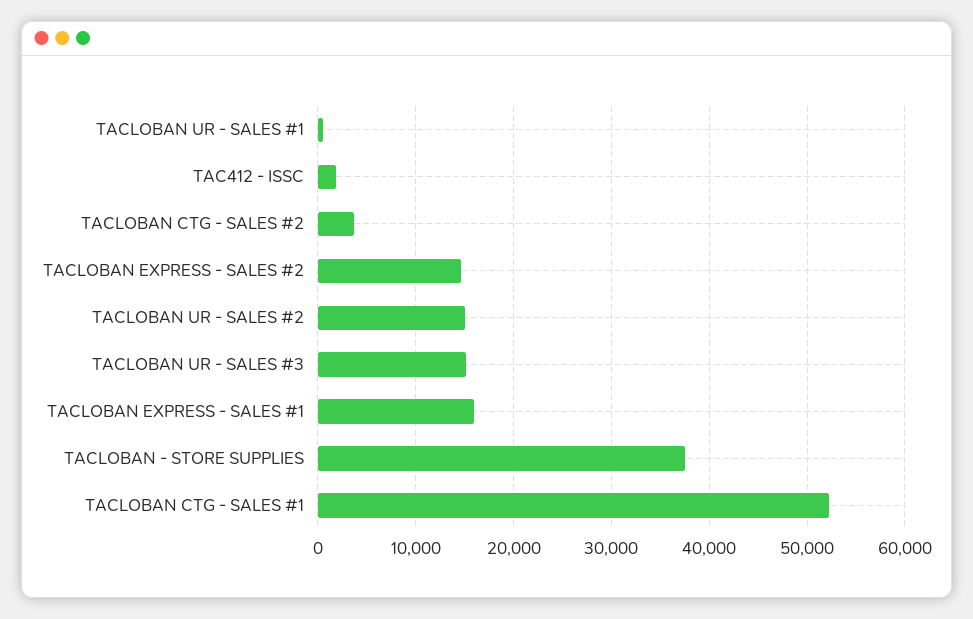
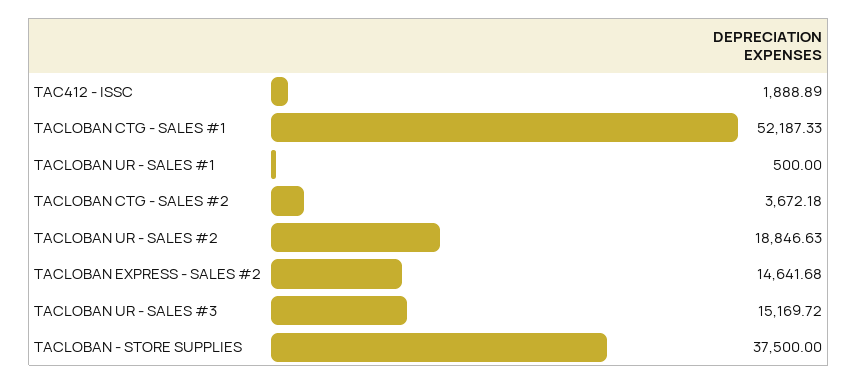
TACLOBAN UR - SALES #2: 15000 -> 18846.63
TACLOBAN EXPRESS - SALES #1: 16000 -> none

